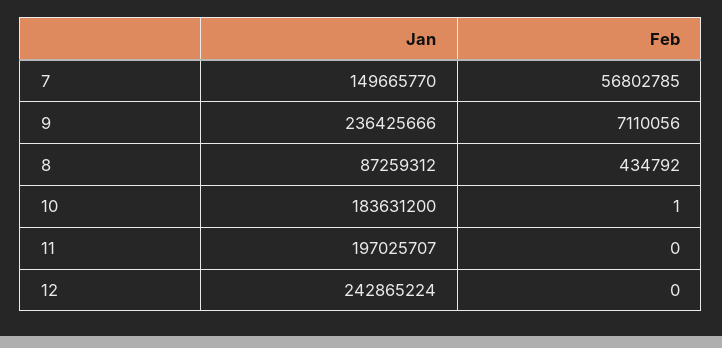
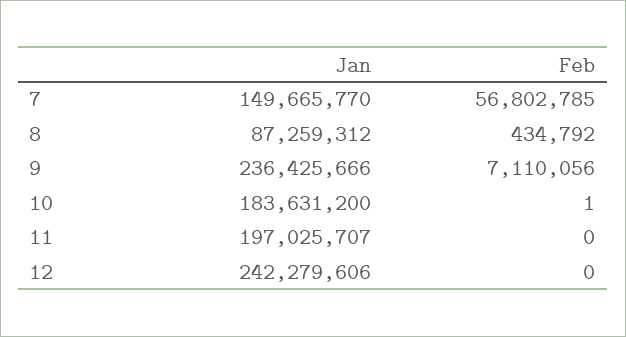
Jan, 12: 242865224 -> 242279606

